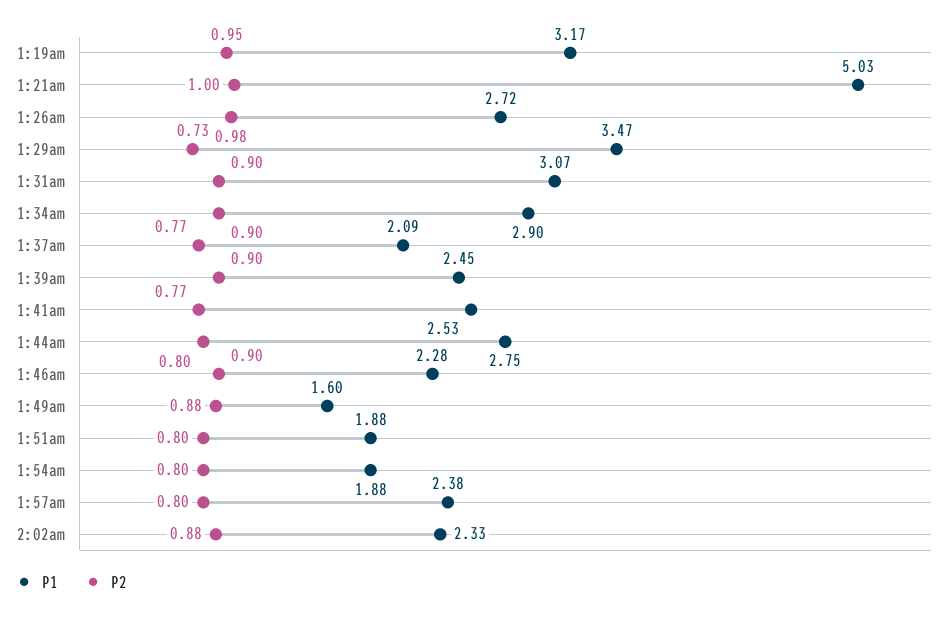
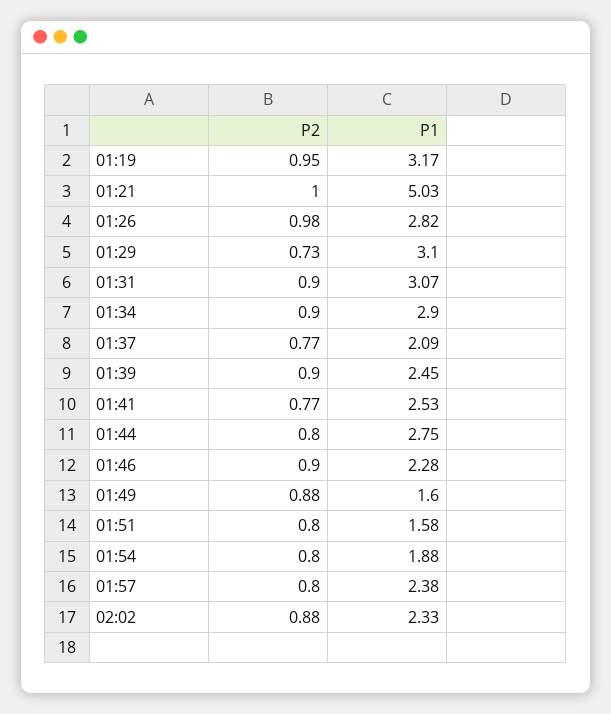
P1, 1:26am: 2.72 -> 2.82
P1, 1:29am: 3.47 -> 3.1
P1, 1:51am: 1.88 -> 1.58

